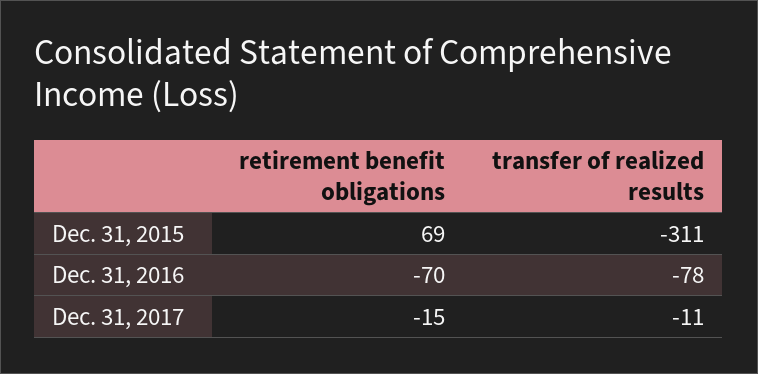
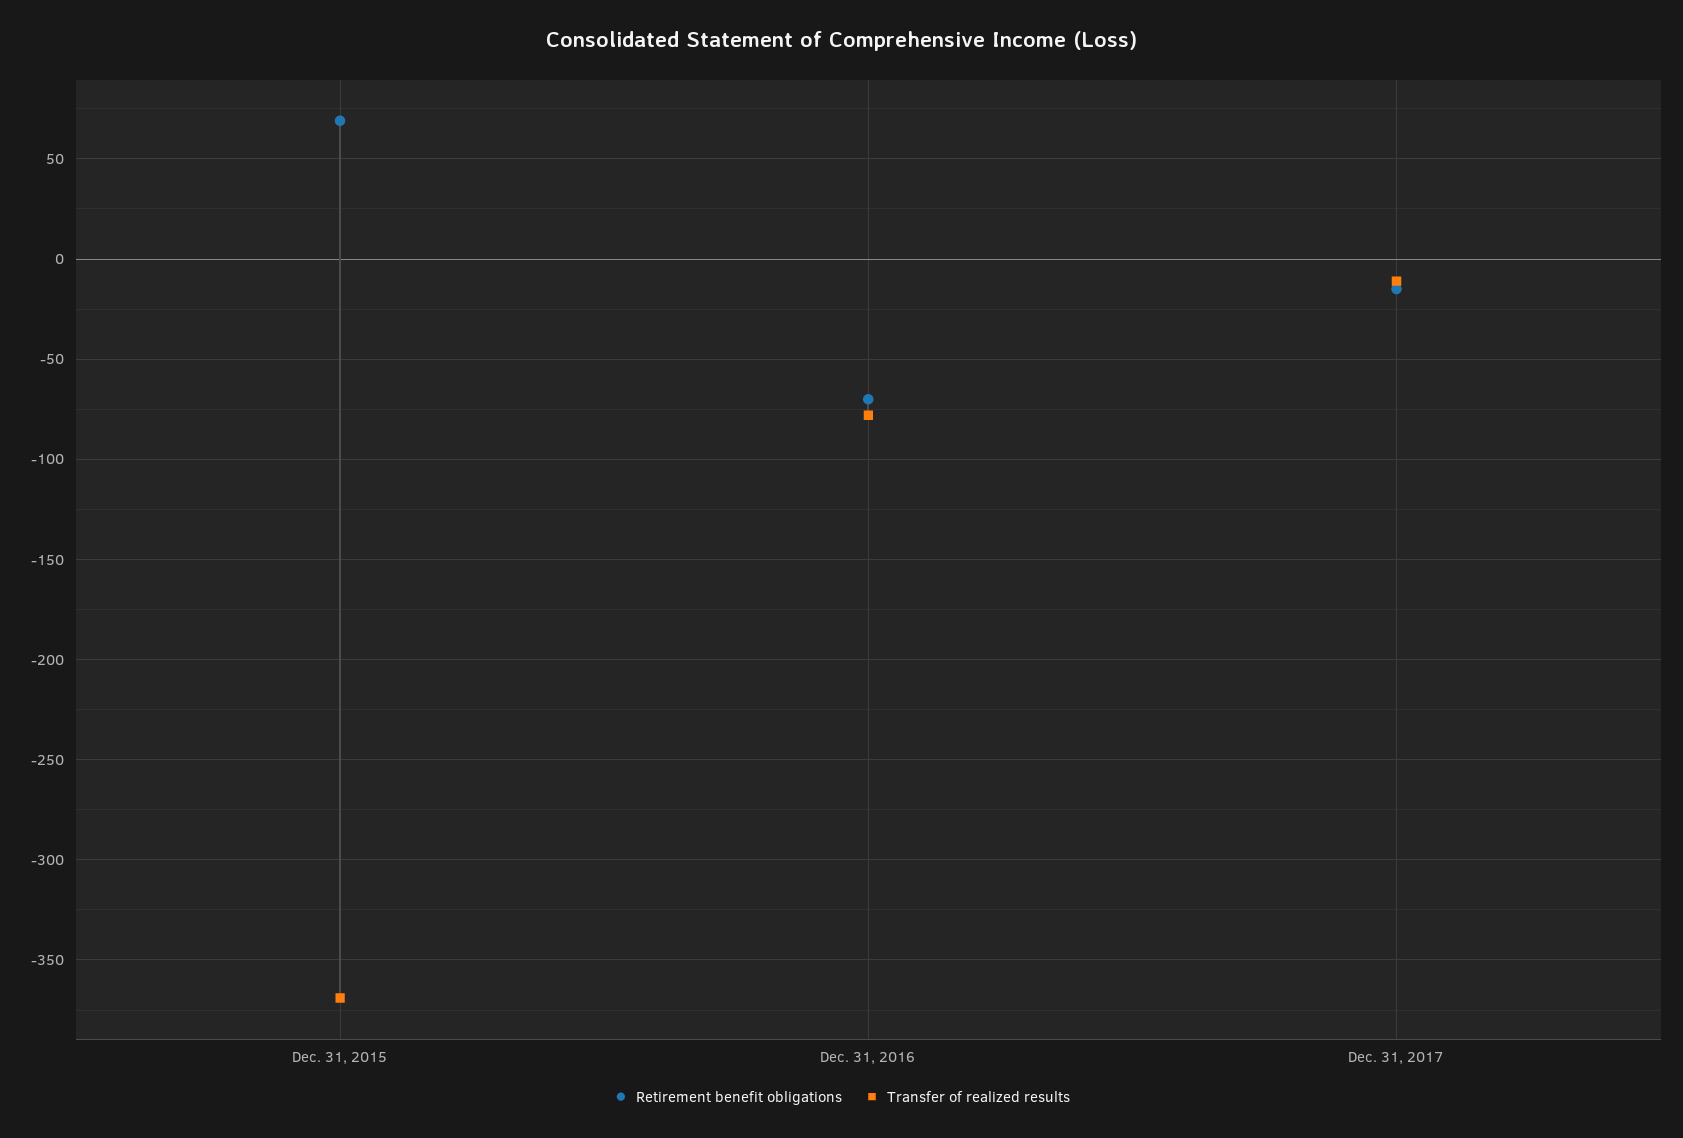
transfer of realized results, Dec. 31, 2015: -311 -> -370

